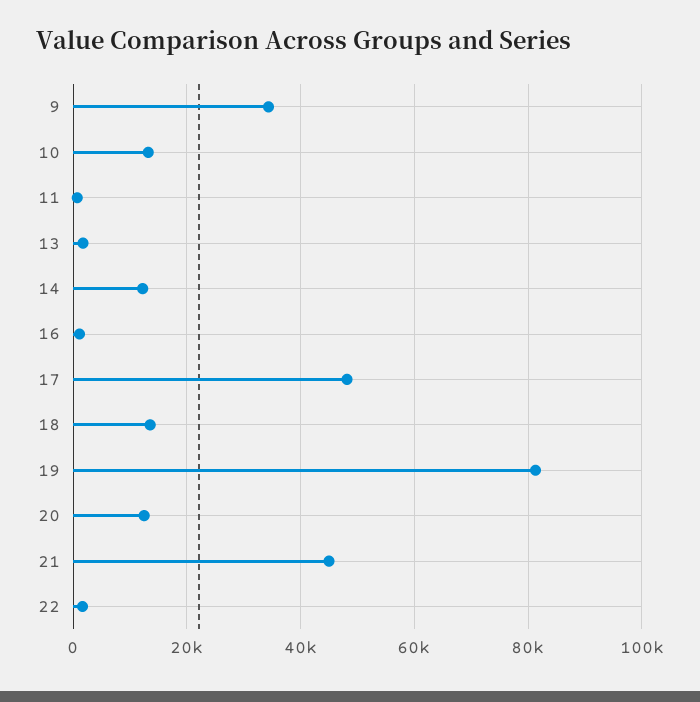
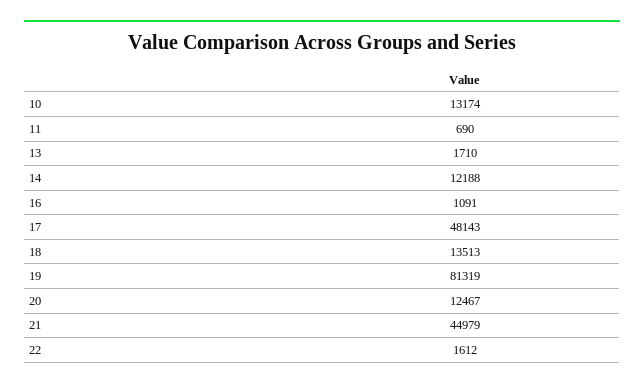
9: 34000 -> none

